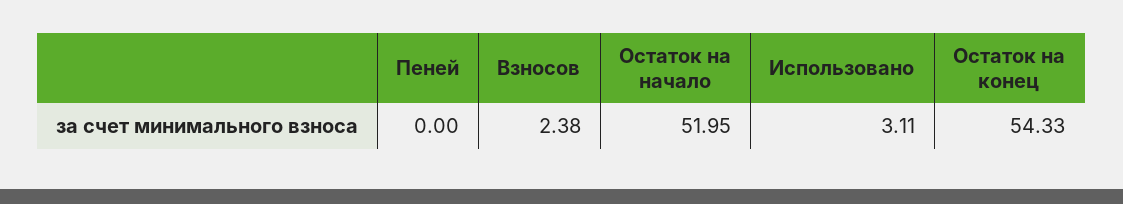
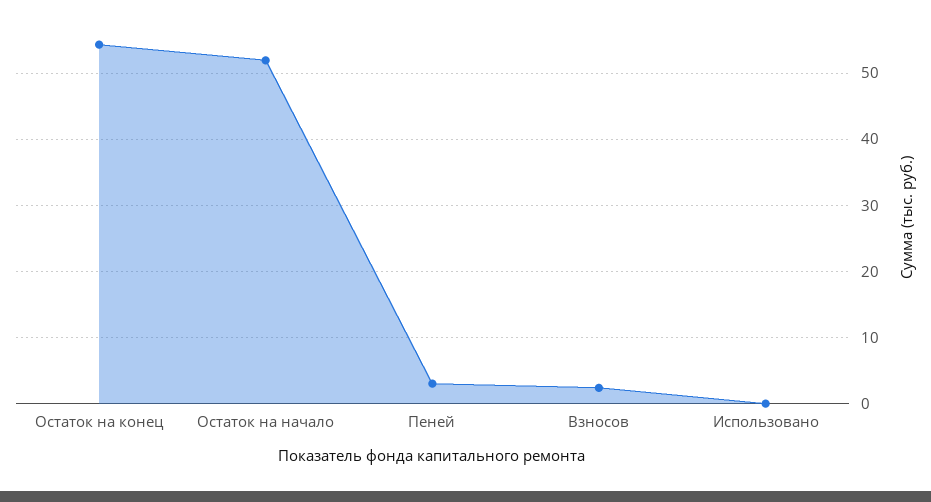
Пеней: 0 -> 3
Использовано: 3.11 -> 0

